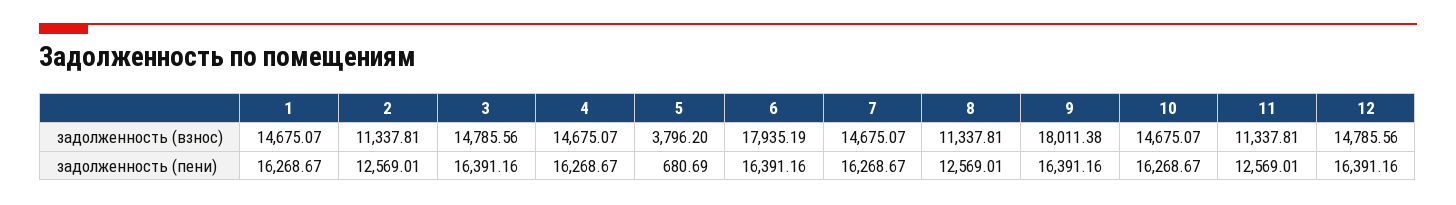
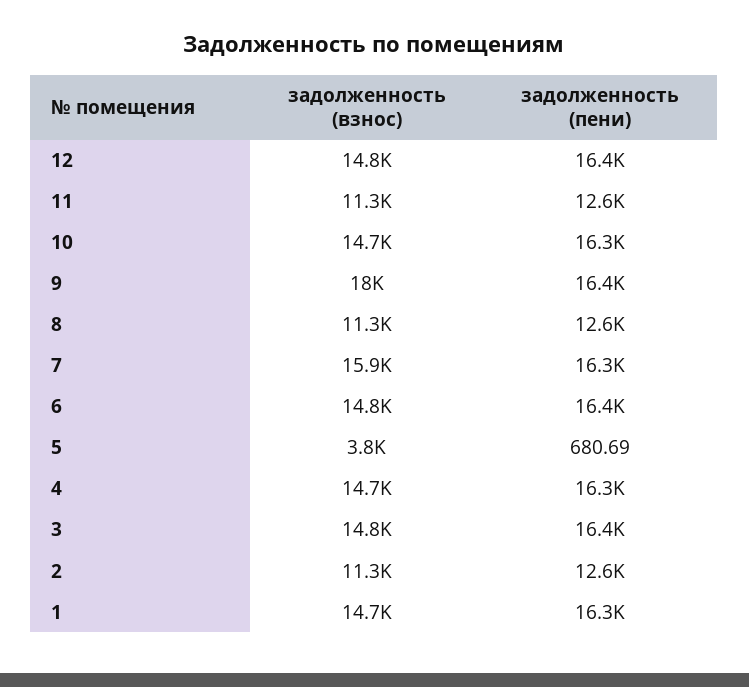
6, задолженность (взнос): 17935.19 -> 14800
7, задолженность (взнос): 14675.07 -> 15900

